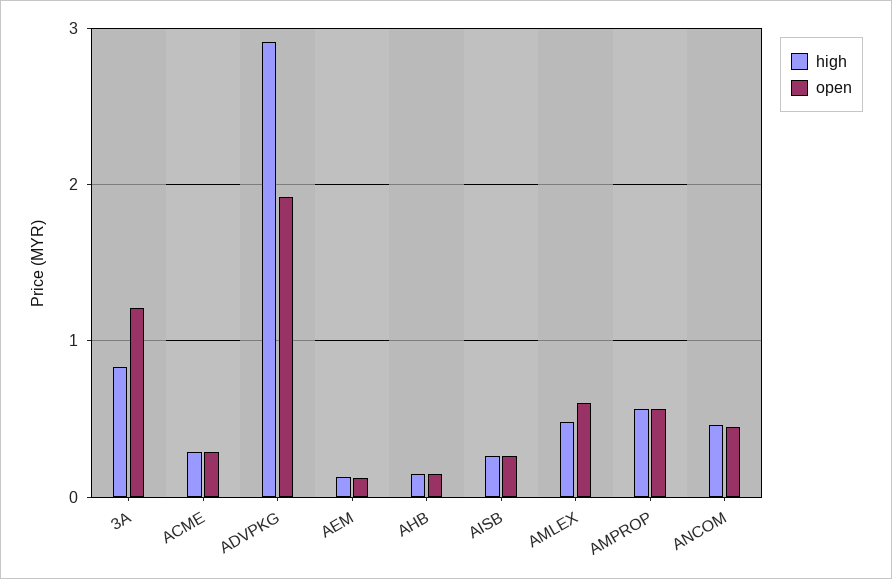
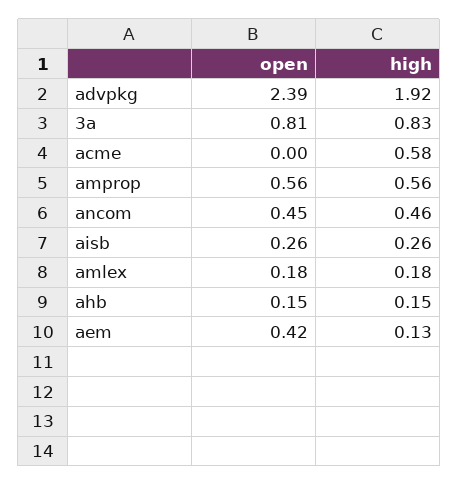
open, 3A: 1.2 -> 0.81
high, ACME: 0.3 -> 0.58
open, ACME: 0.3 -> 0
high, ADVPKG: 2.9 -> 1.92
open, ADVPKG: 1.9 -> 2.39
open, AEM: 0.1 -> 0.42
high, AMLEX: 0.5 -> 0.18
open, AMLEX: 0.6 -> 0.18

